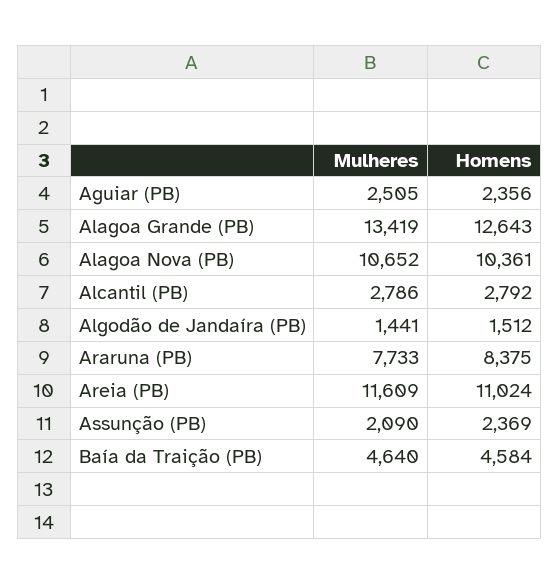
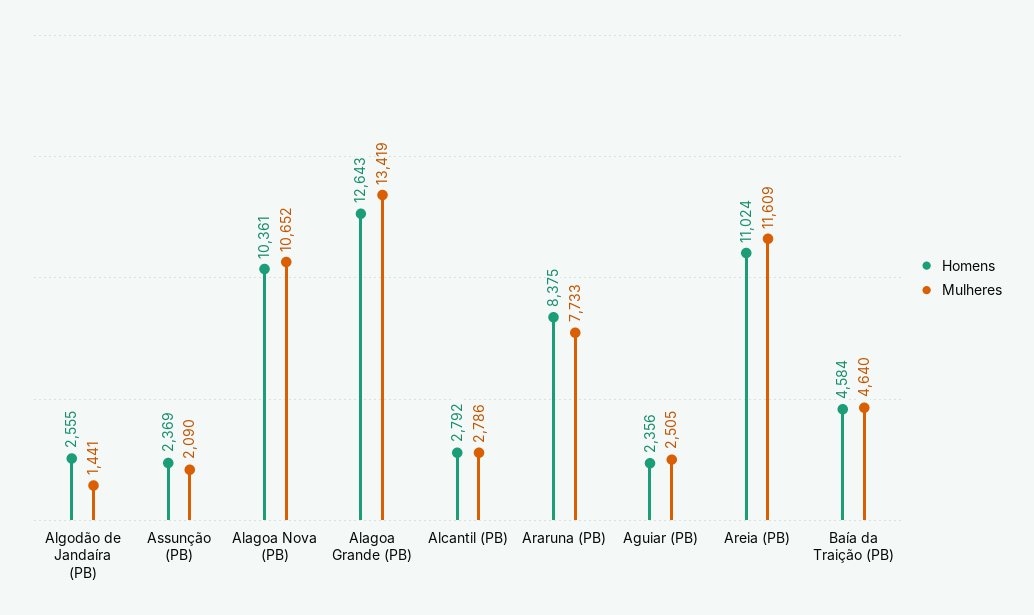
Homens, Algodão de Jandaíra (PB): 1512 -> 2555

